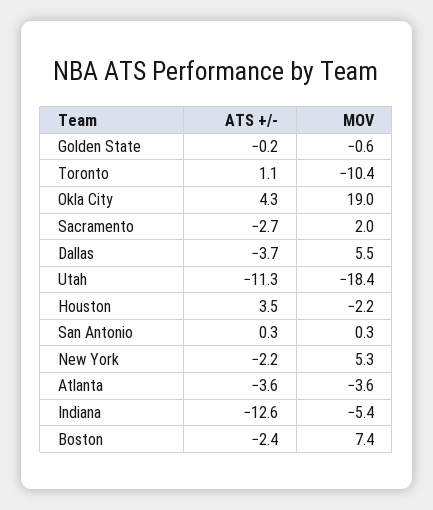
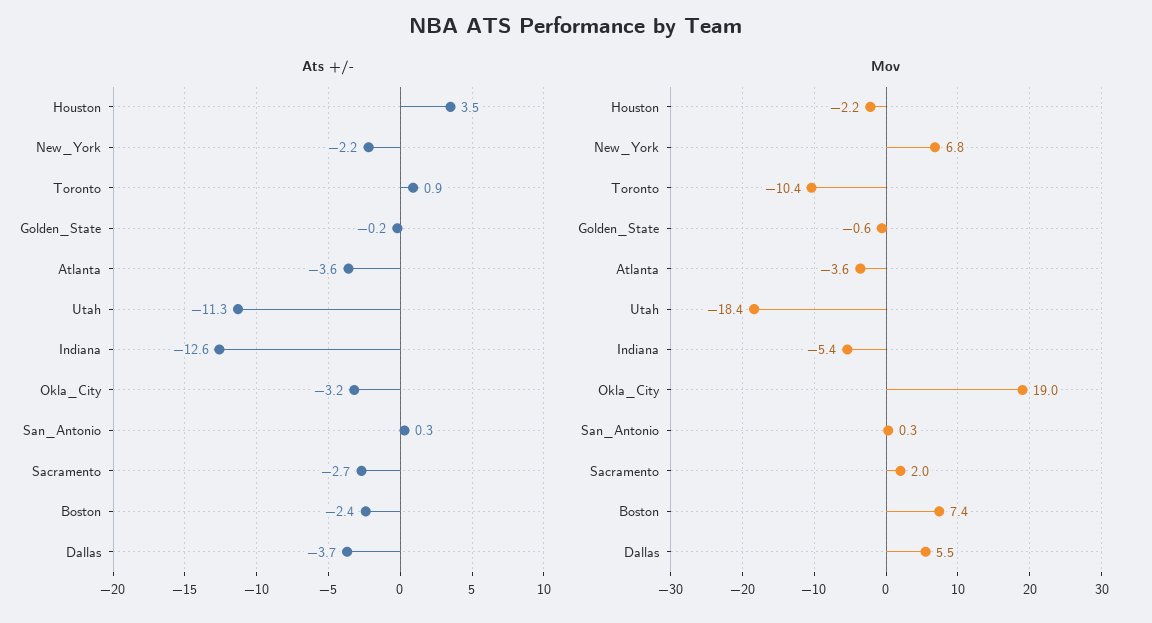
ATS +/-, Toronto: 1.1 -> 0.9
ATS +/-, Okla City: 4.3 -> -3.2
MOV, New York: 5.3 -> 6.8

